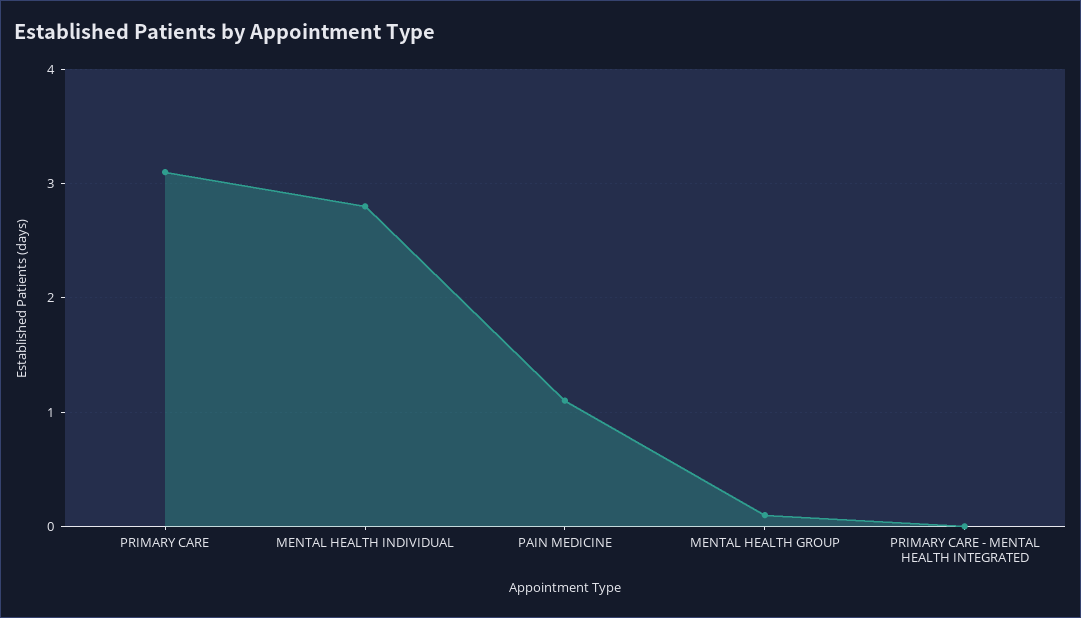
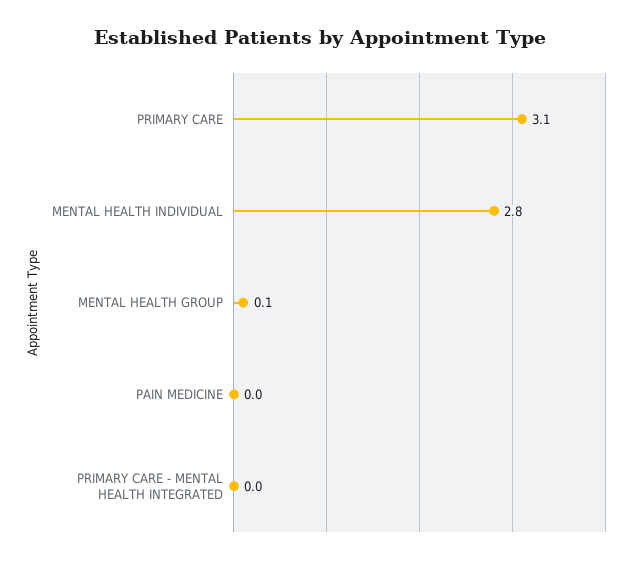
PAIN MEDICINE: 1.1 -> 0

